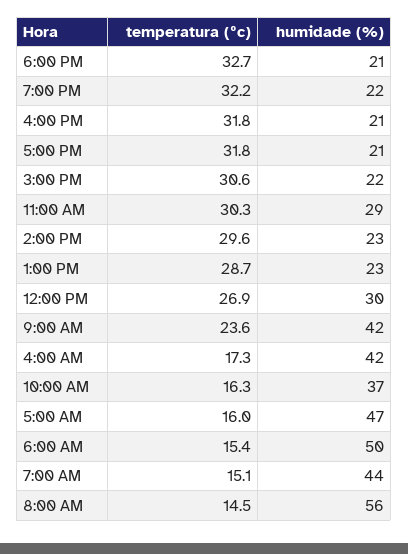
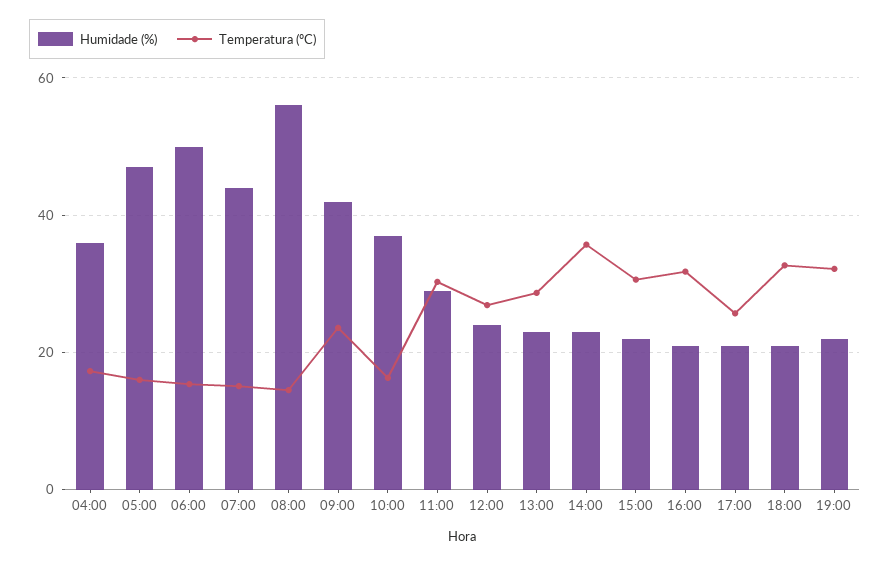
temperatura (ºc), 5:00 PM: 31.8 -> 26
temperatura (ºc), 2:00 PM: 29.6 -> 36
humidade (%), 12:00 PM: 30 -> 24
humidade (%), 4:00 AM: 42 -> 36

